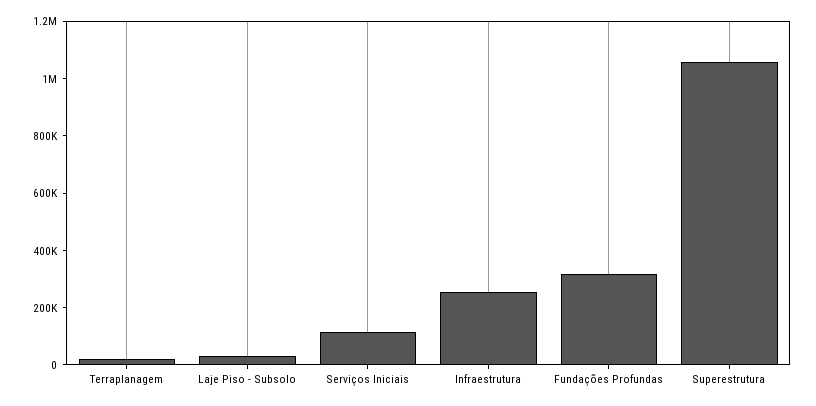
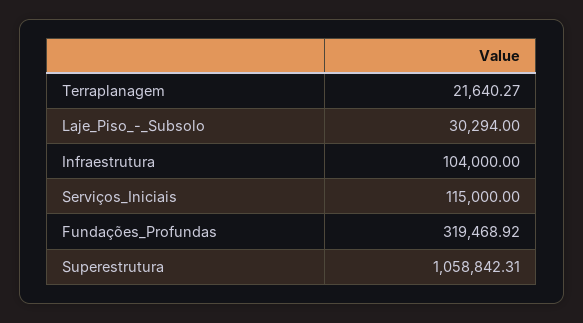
Infraestrutura: 250000 -> 104000

